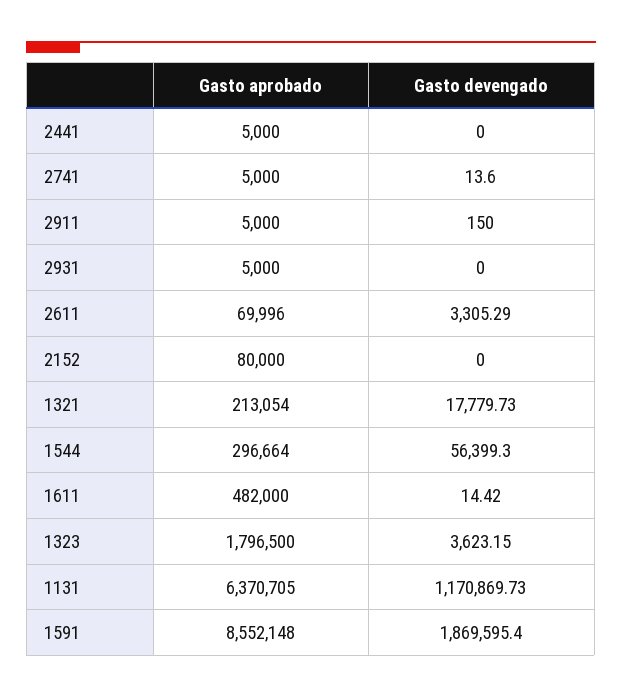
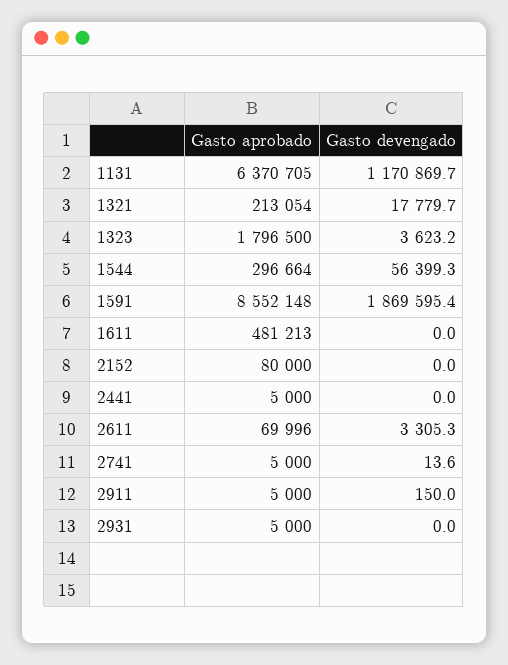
Gasto aprobado, 1611: 482000 -> 481213
Gasto devengado, 1611: 14.42 -> 0

